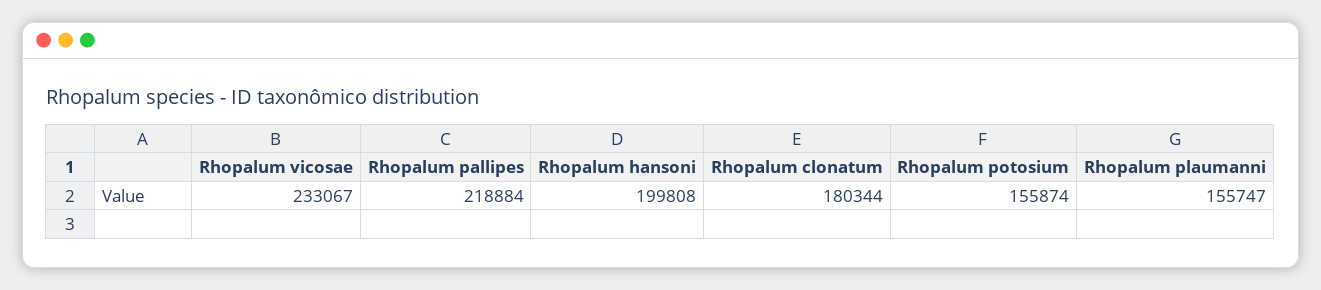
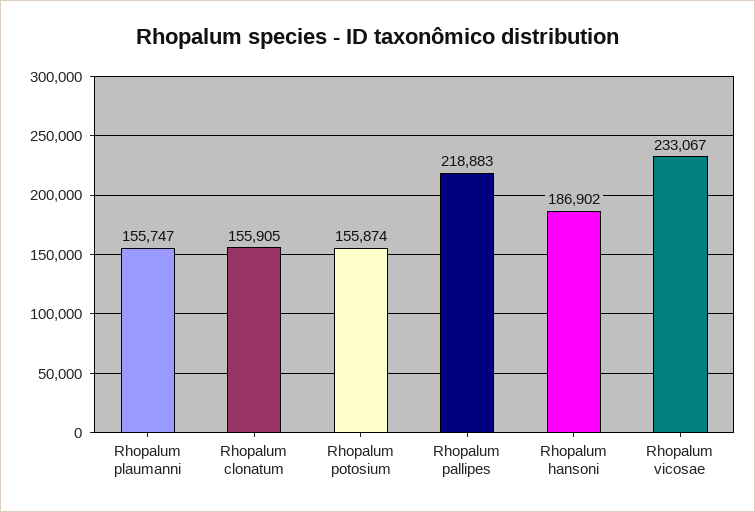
Rhopalum pallipes: 218884 -> 218883
Rhopalum hansoni: 199808 -> 186902
Rhopalum clonatum: 180344 -> 155905

